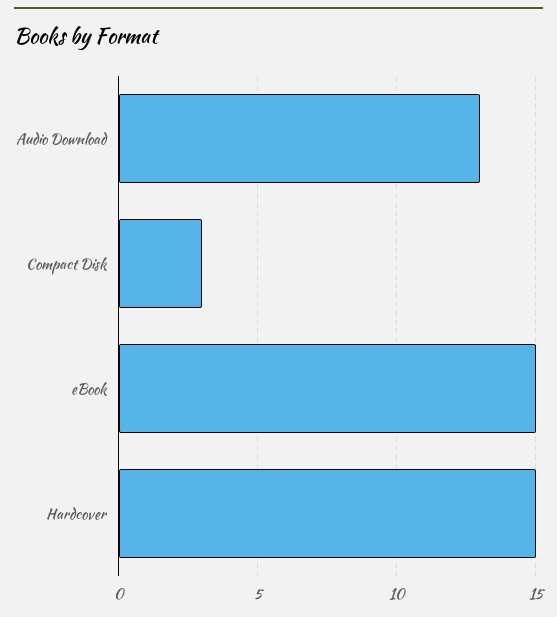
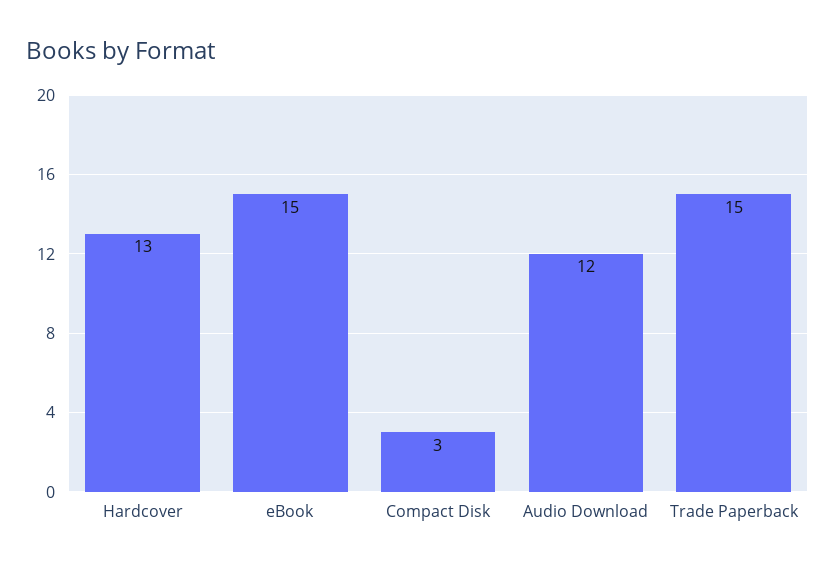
Audio Download: 13 -> 12
Hardcover: 15 -> 13
Trade Paperback: none -> 15

